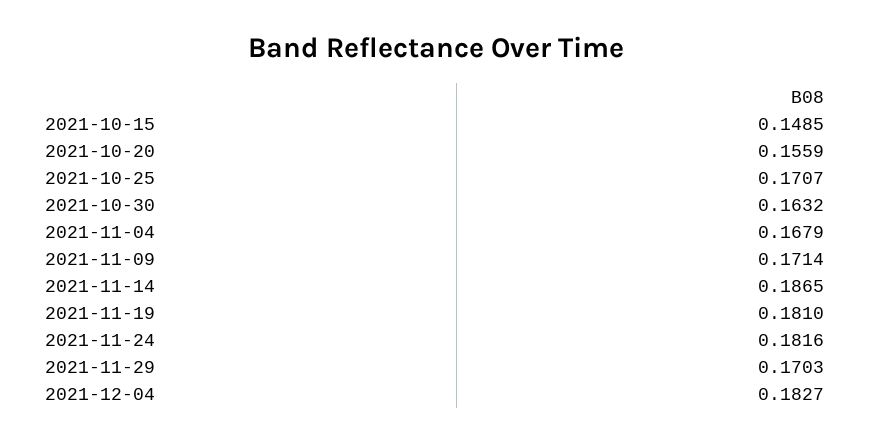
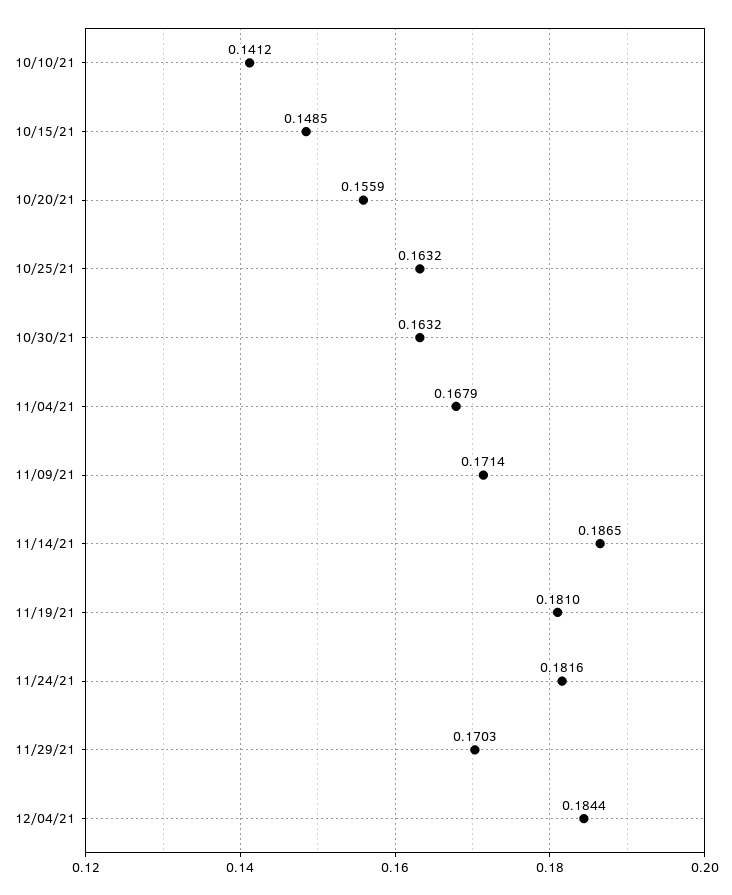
2021-10-25: 0.1707 -> 0.1632
2021-12-04: 0.1827 -> 0.1844
10/10/21: none -> 0.1412

